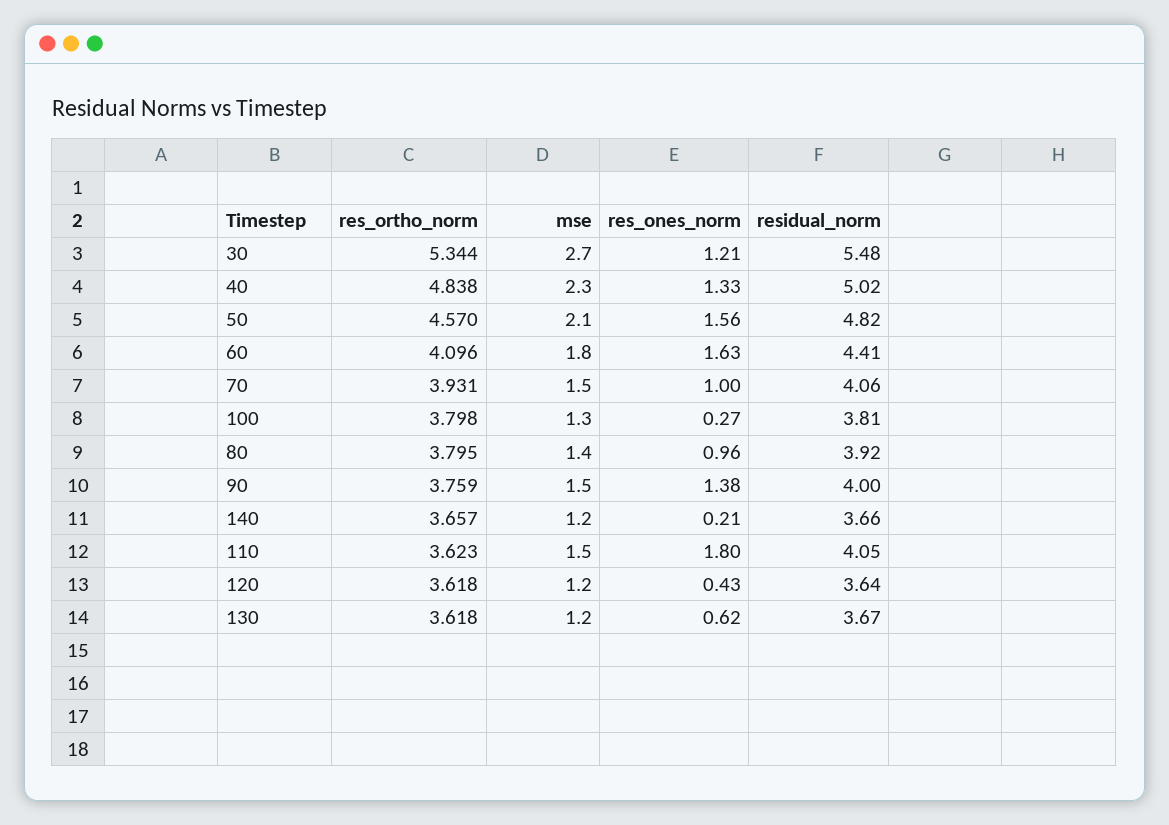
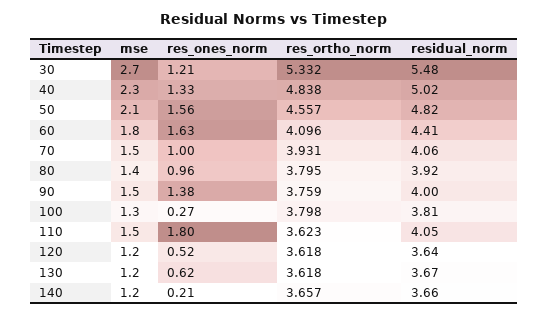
res_ortho_norm, 30: 5.344 -> 5.332
res_ortho_norm, 50: 4.57 -> 4.557
res_ones_norm, 120: 0.43 -> 0.52

